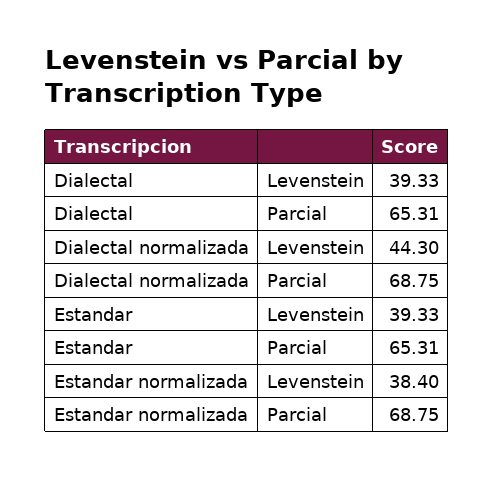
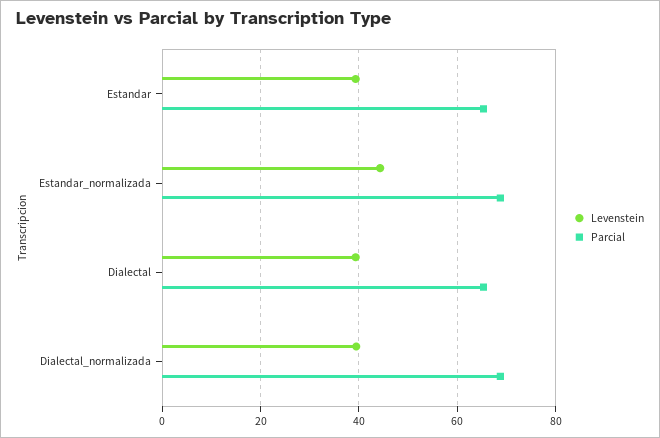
Levenstein, Dialectal normalizada: 44.3 -> 40
Levenstein, Estandar normalizada: 38.4 -> 44

